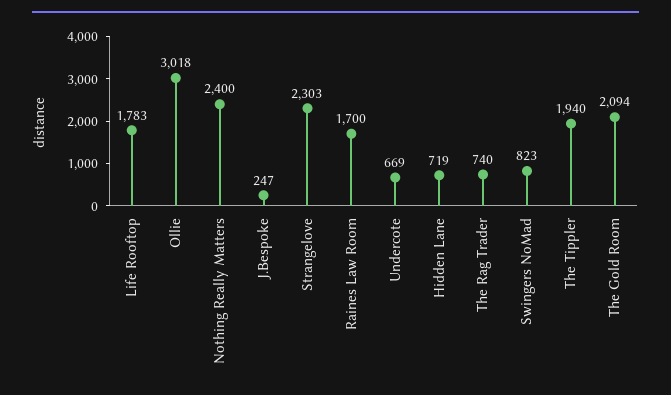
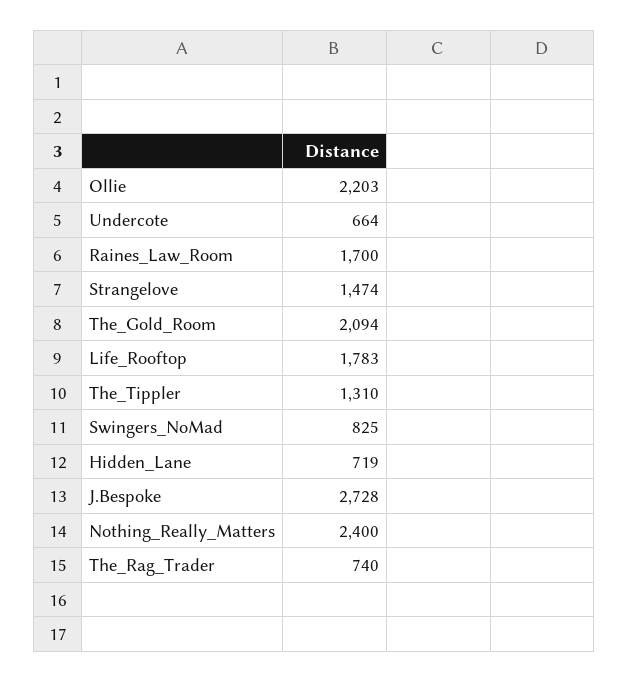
Ollie: 3018 -> 2203
J.Bespoke: 247 -> 2728
Strangelove: 2303 -> 1474
Undercote: 669 -> 664
Swingers NoMad: 823 -> 825
The Tippler: 1940 -> 1310

